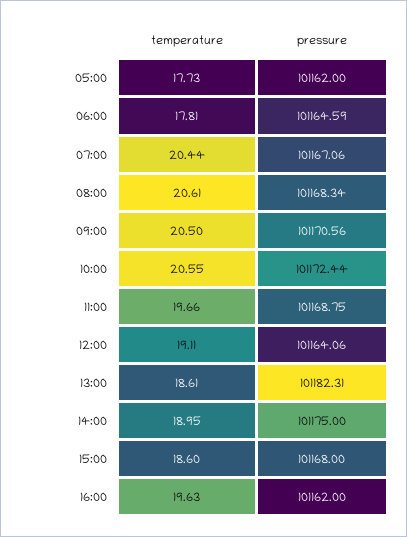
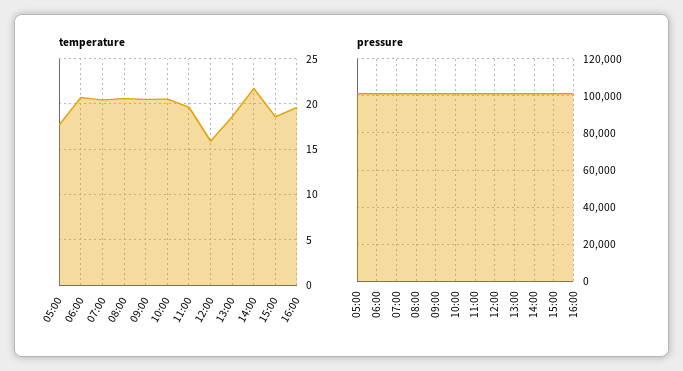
temperature, 06:00: 17.81 -> 21
temperature, 12:00: 19.11 -> 16
temperature, 14:00: 18.95 -> 22

